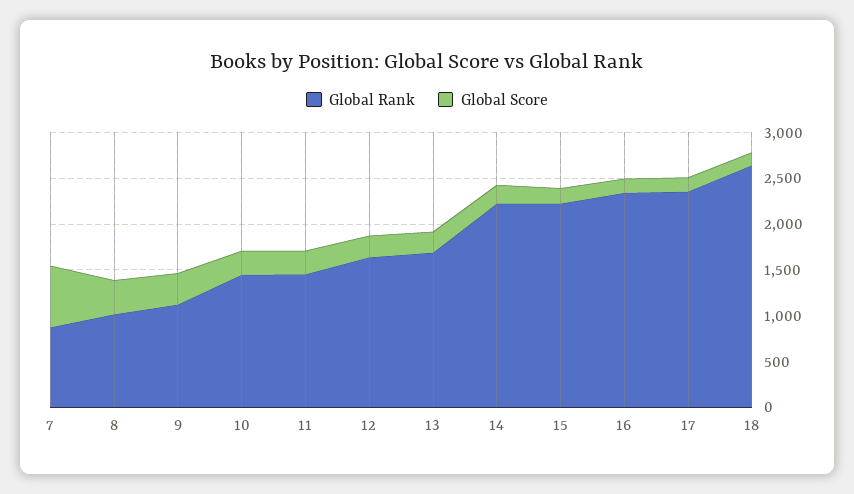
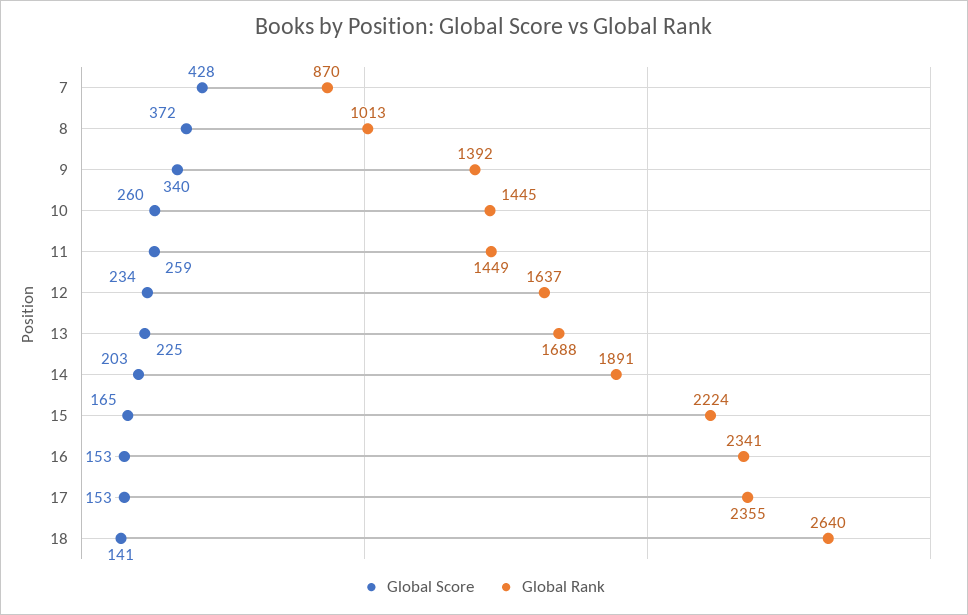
Global Score, 7: 700 -> 428
Global Rank, 9: 1100 -> 1392
Global Rank, 14: 2200 -> 1891

